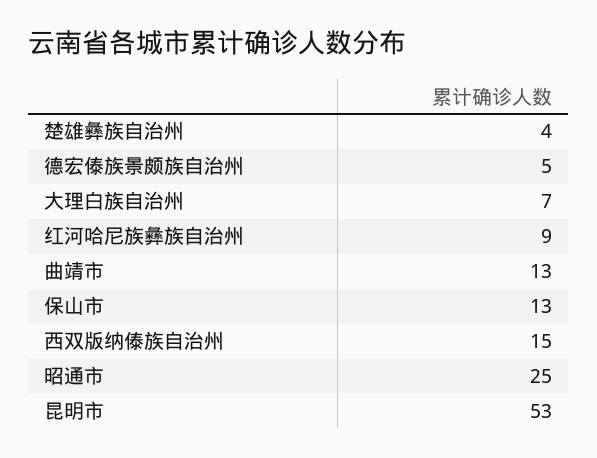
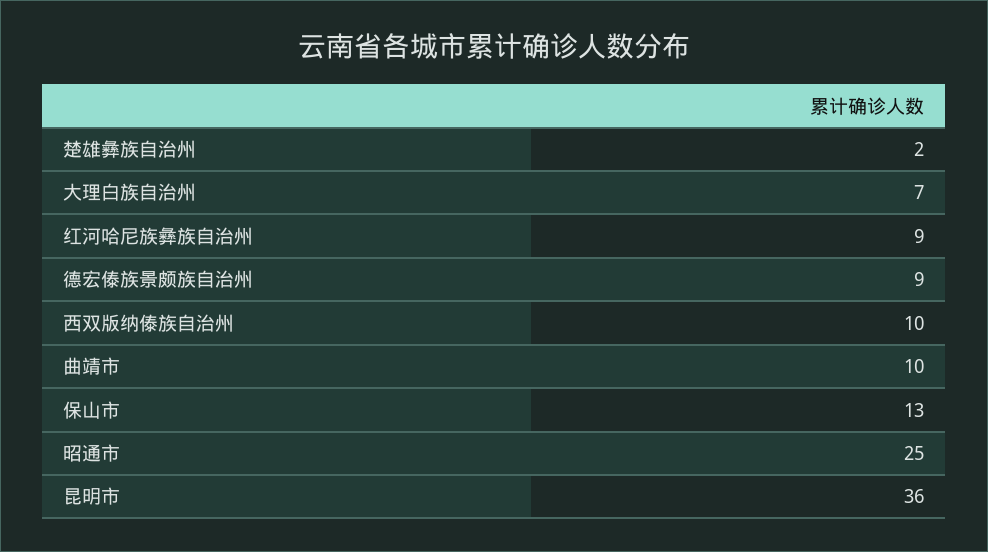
楚雄彝族自治州: 4 -> 2
德宏傣族景颇族自治州: 5 -> 9
曲靖市: 13 -> 10
西双版纳傣族自治州: 15 -> 10
昆明市: 53 -> 36

